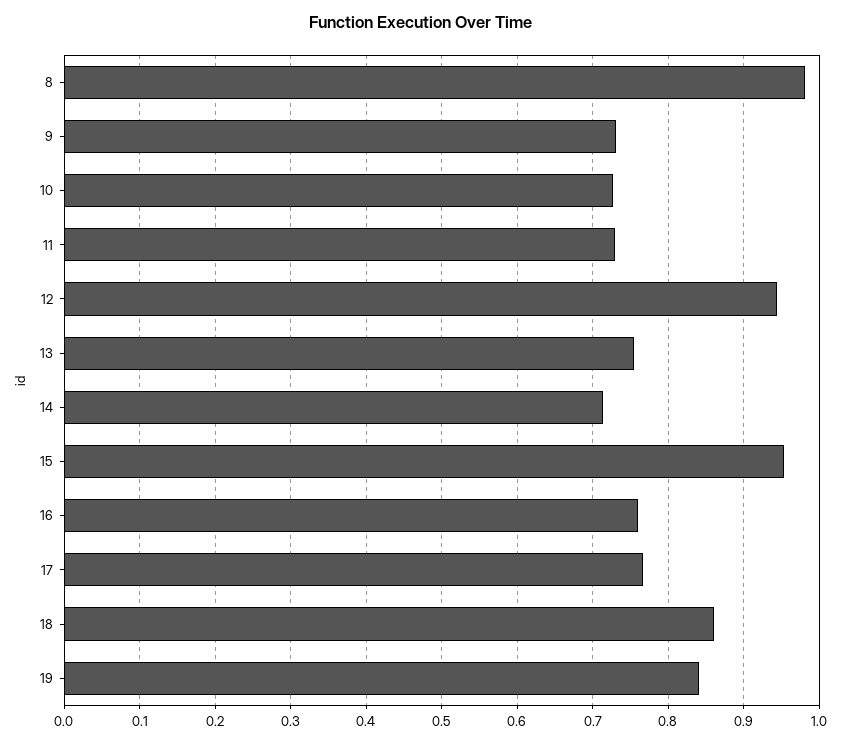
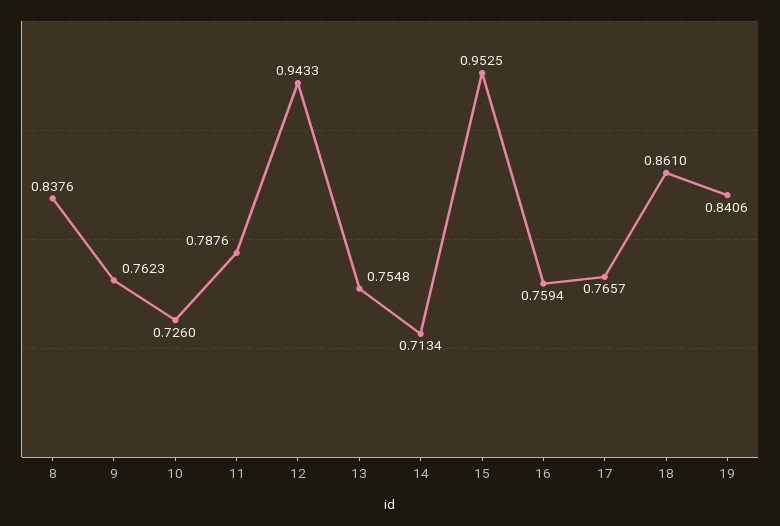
8: 0.98 -> 0.8376
9: 0.73 -> 0.7623
11: 0.73 -> 0.7876

